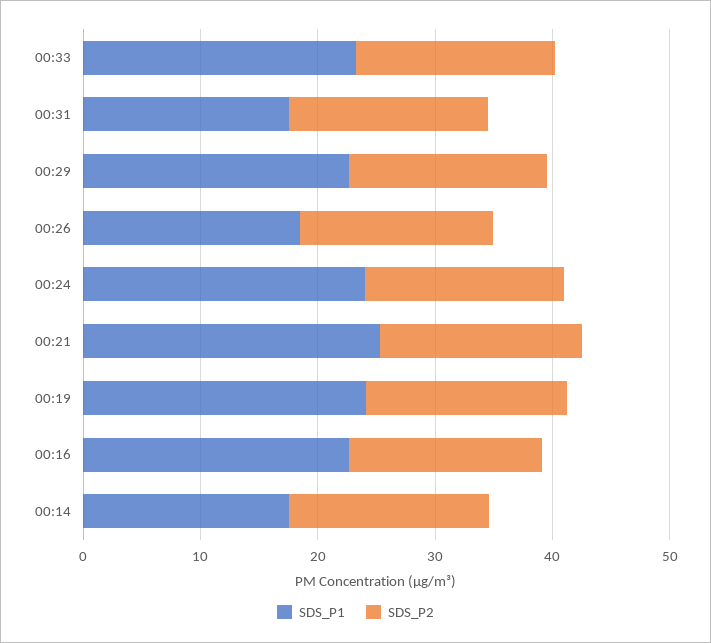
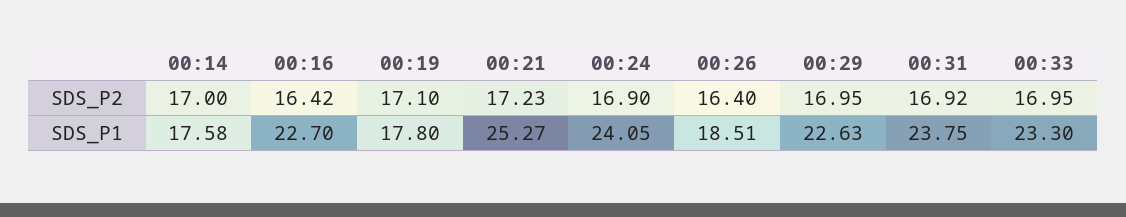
SDS_P1, 00:31: 18 -> 23.75
SDS_P1, 00:19: 24 -> 17.8

